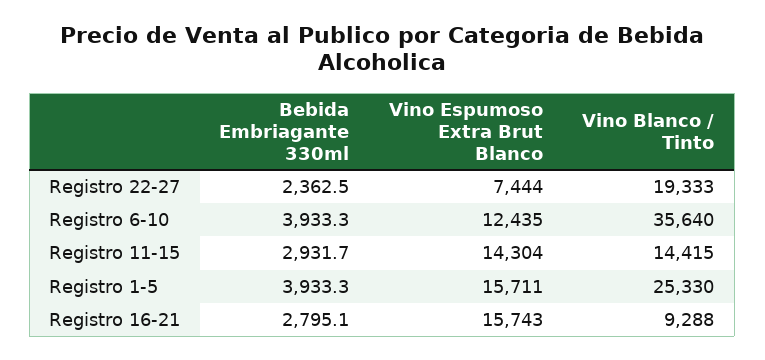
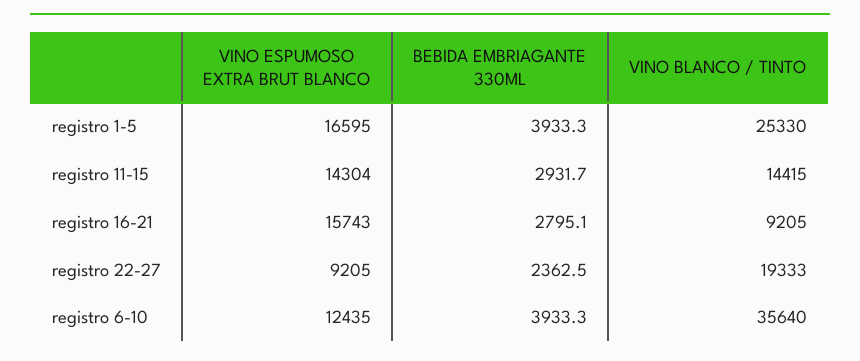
Vino Espumoso Extra Brut Blanco, Registro 22-27: 7444 -> 9205
Vino Espumoso Extra Brut Blanco, Registro 1-5: 15711 -> 16595
Vino Blanco / Tinto, Registro 16-21: 9288 -> 9205

